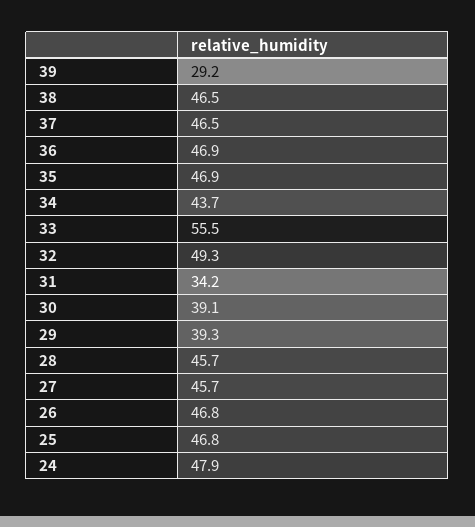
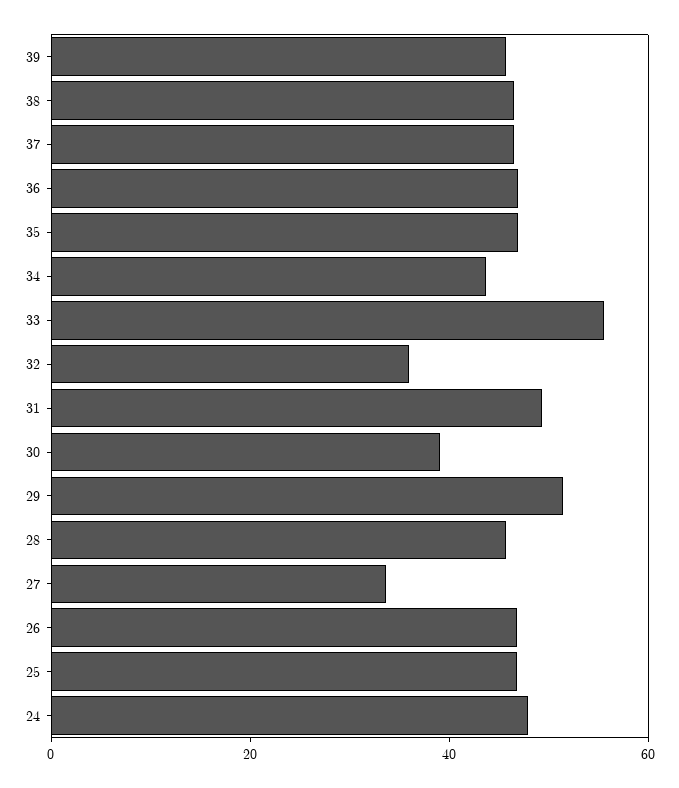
39: 29.2 -> 45
32: 49.3 -> 35
31: 34.2 -> 50
29: 39.3 -> 50
27: 45.7 -> 35

